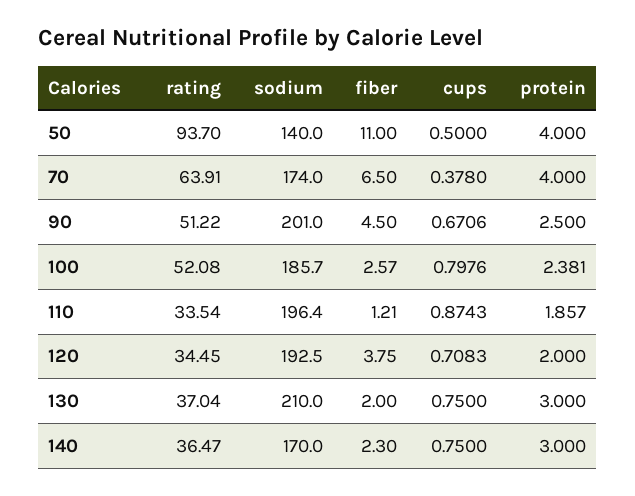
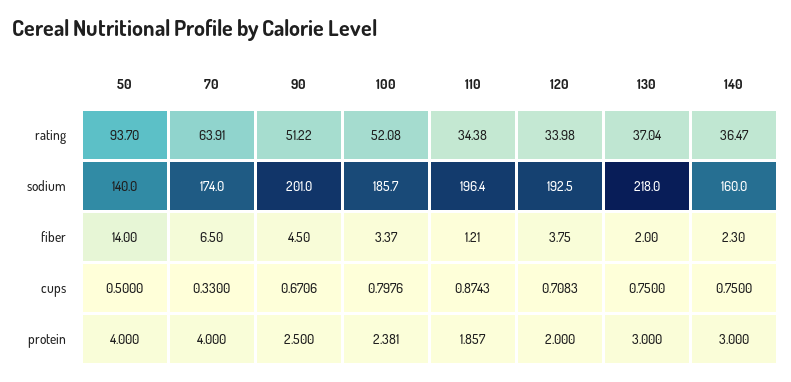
fiber, 50: 11 -> 14
cups, 70: 0.378 -> 0.33
fiber, 100: 2.57 -> 3.37
rating, 110: 33.54 -> 34.38
rating, 120: 34.45 -> 33.98
sodium, 130: 210 -> 218
sodium, 140: 170 -> 160

